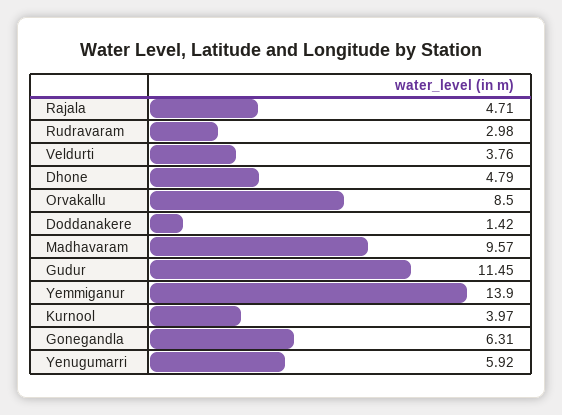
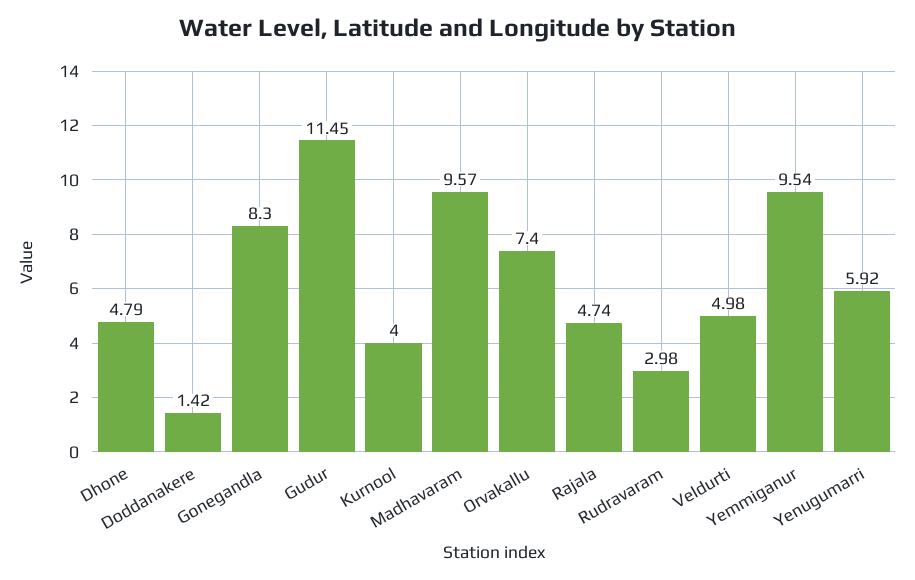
Rajala: 4.71 -> 4.74
Veldurti: 3.76 -> 4.98
Orvakallu: 8.5 -> 7.4
Yemmiganur: 13.9 -> 9.54
Kurnool: 3.97 -> 4
Gonegandla: 6.31 -> 8.3

